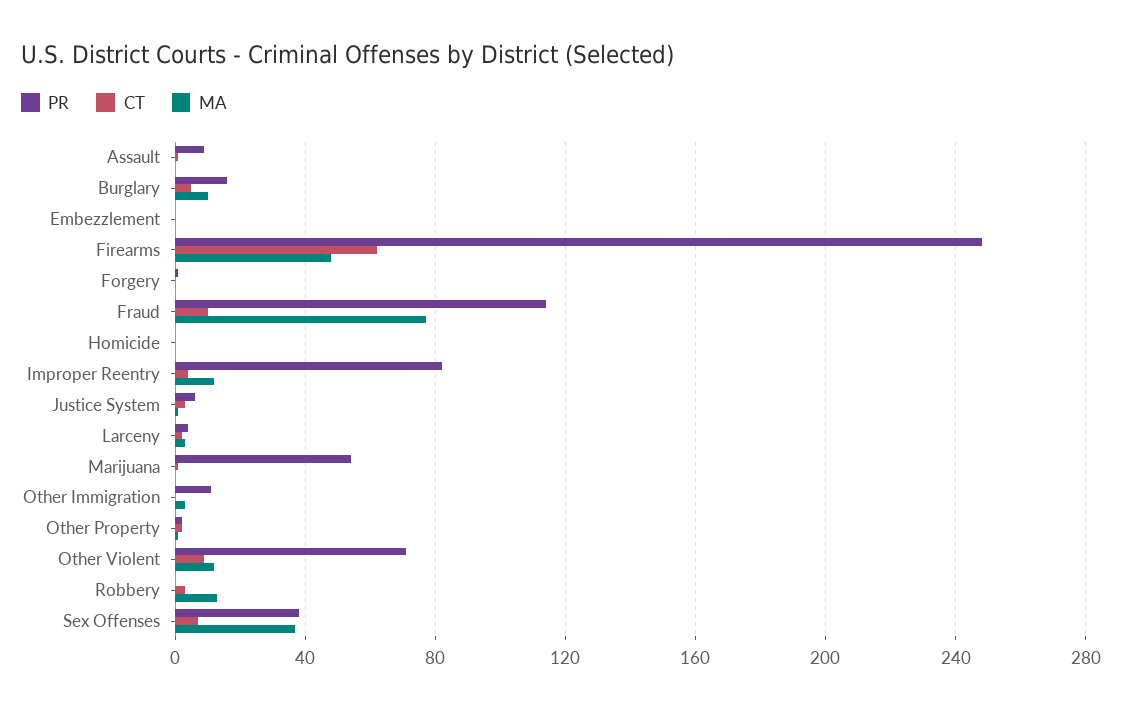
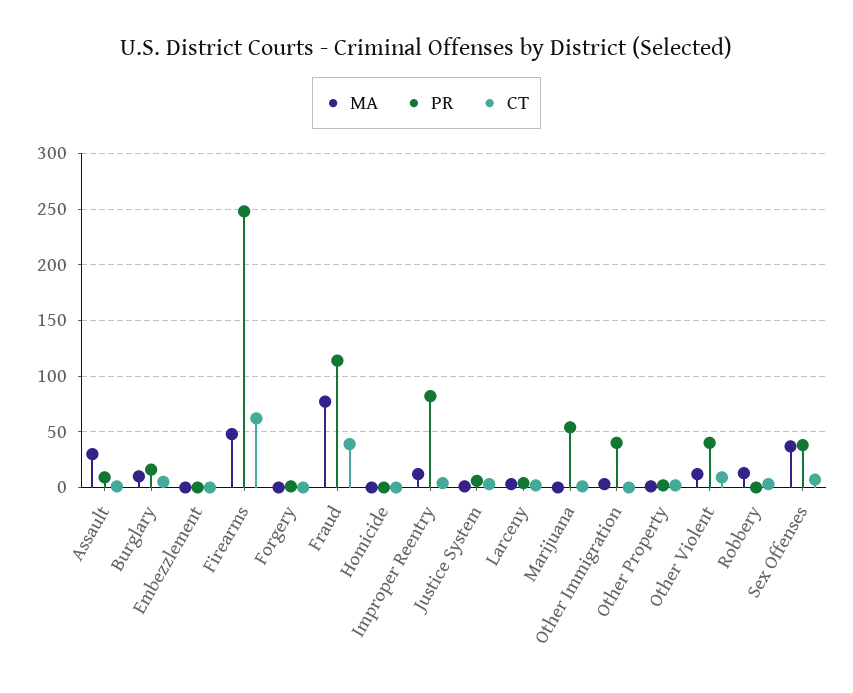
MA, Assault: 0 -> 30
CT, Fraud: 10 -> 40
PR, Other Immigration: 10 -> 40
PR, Other Violent: 70 -> 40

